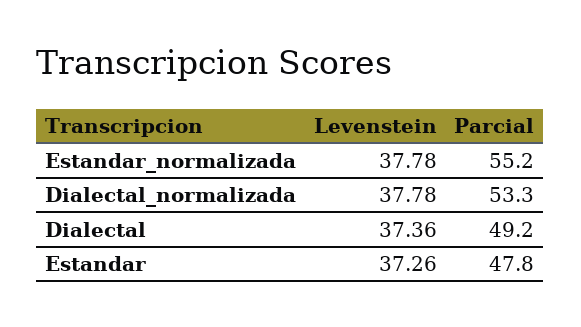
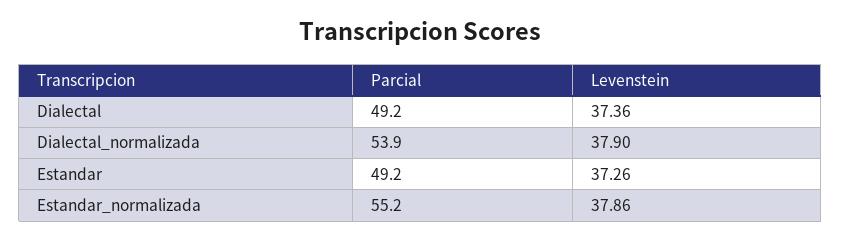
Levenstein, Estandar_normalizada: 37.78 -> 37.86
Levenstein, Dialectal_normalizada: 37.78 -> 37.9
Parcial, Dialectal_normalizada: 53.3 -> 53.9
Parcial, Estandar: 47.8 -> 49.2

